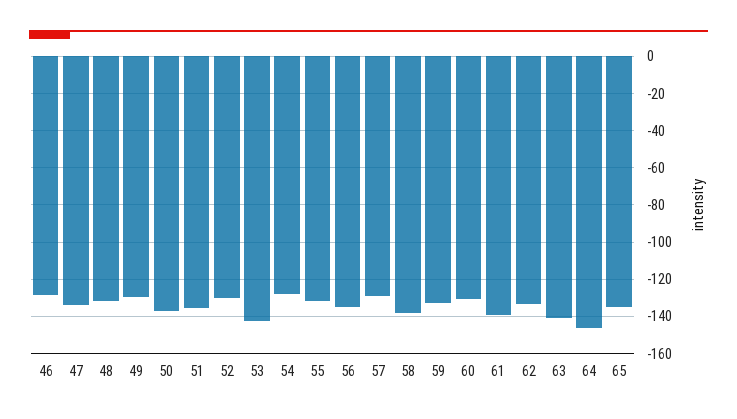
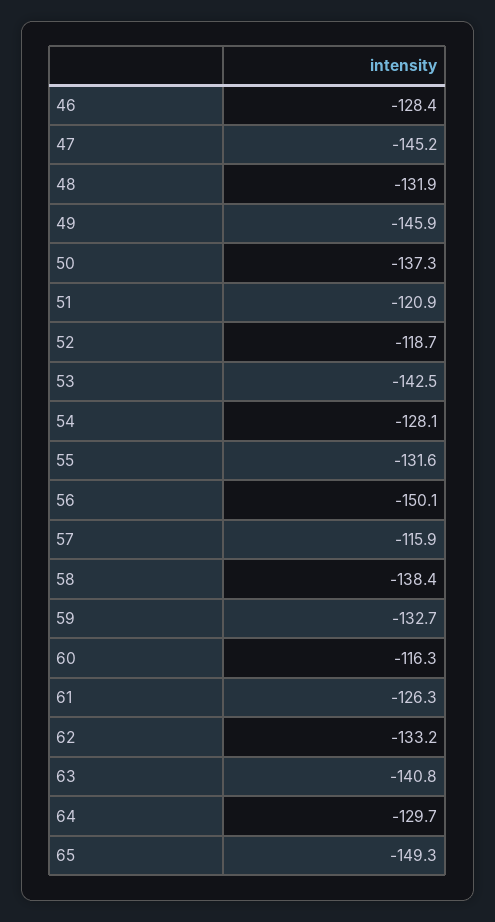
47: -135 -> -145.2
49: -130 -> -145.9
51: -135 -> -120.9
52: -130 -> -118.7
56: -135 -> -150.1
57: -130 -> -115.9
60: -130 -> -116.3
61: -140 -> -126.3
64: -145 -> -129.7
65: -135 -> -149.3

